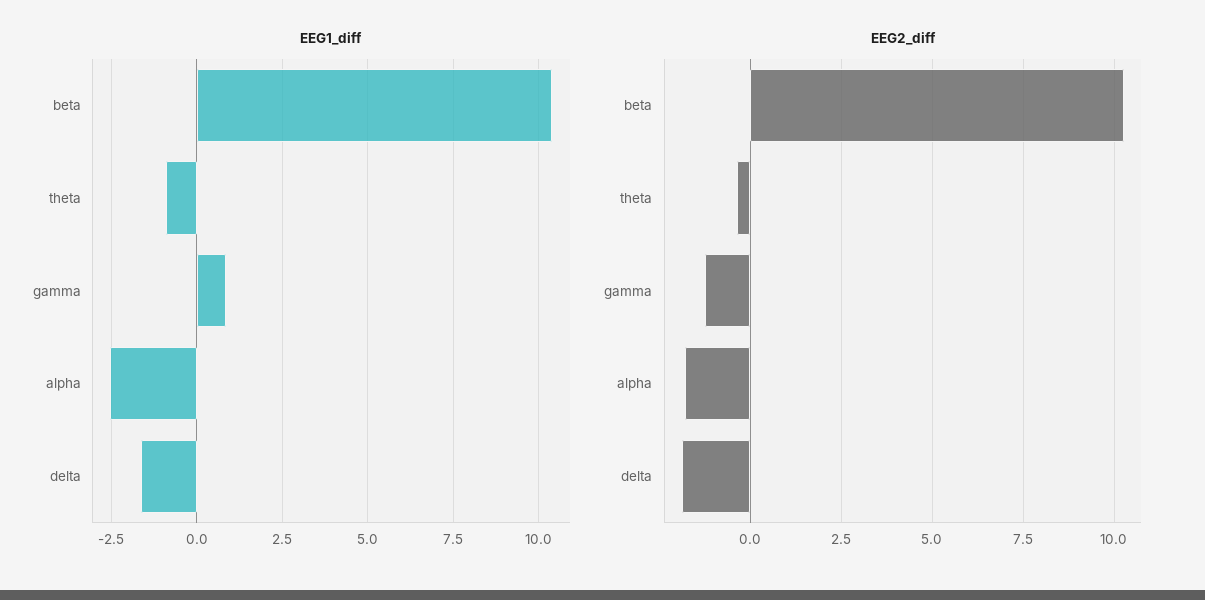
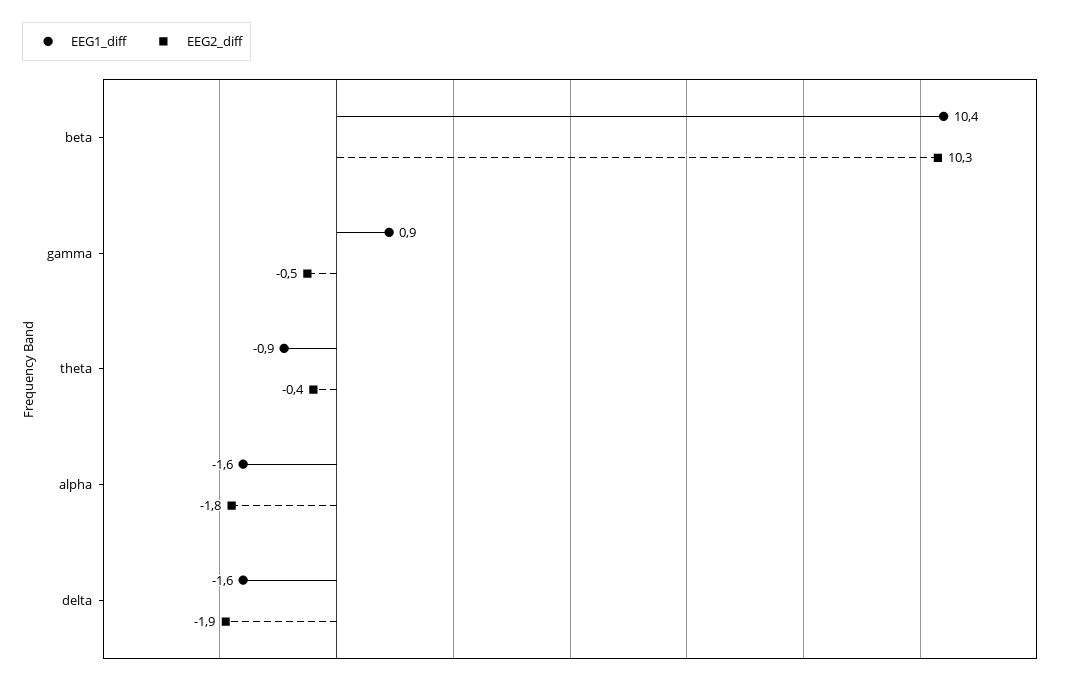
EEG1_diff, alpha: -2.5 -> -1.6
EEG2_diff, gamma: -1.25 -> -0.5

